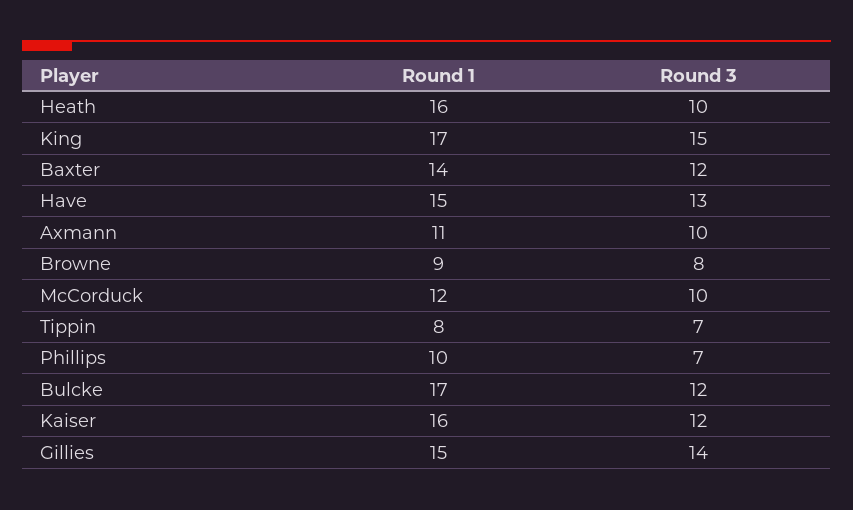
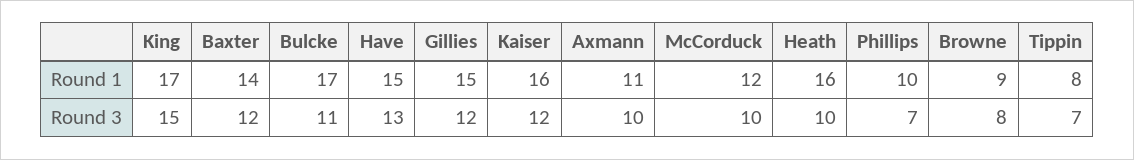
Round 3, Bulcke: 12 -> 11
Round 3, Gillies: 14 -> 12

